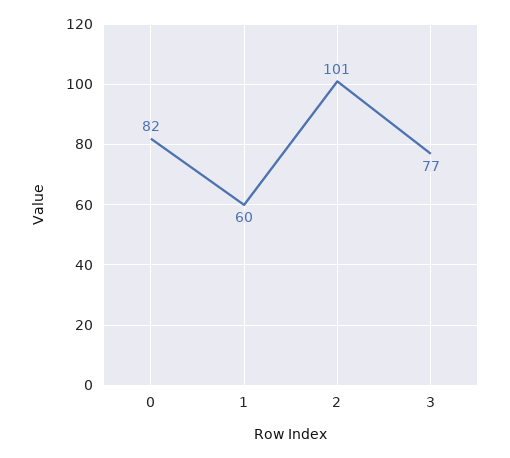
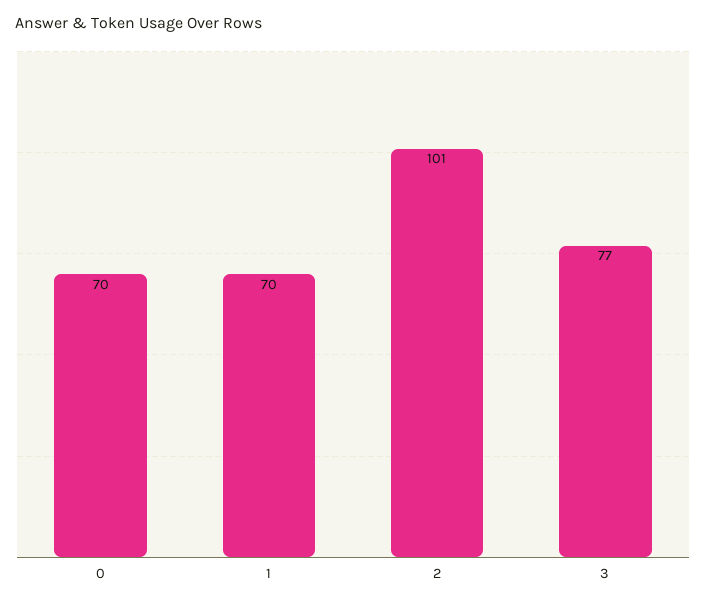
0: 82 -> 70
1: 60 -> 70

